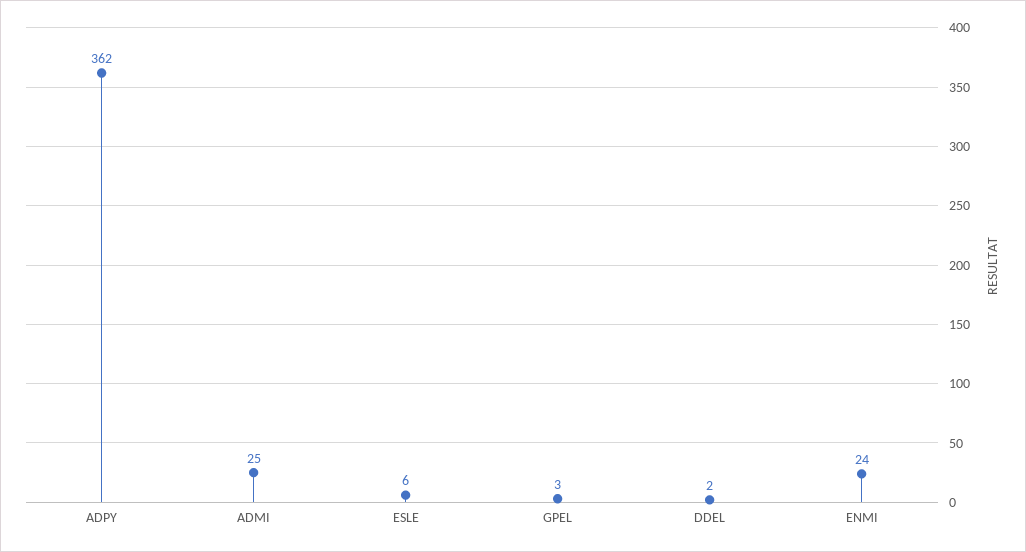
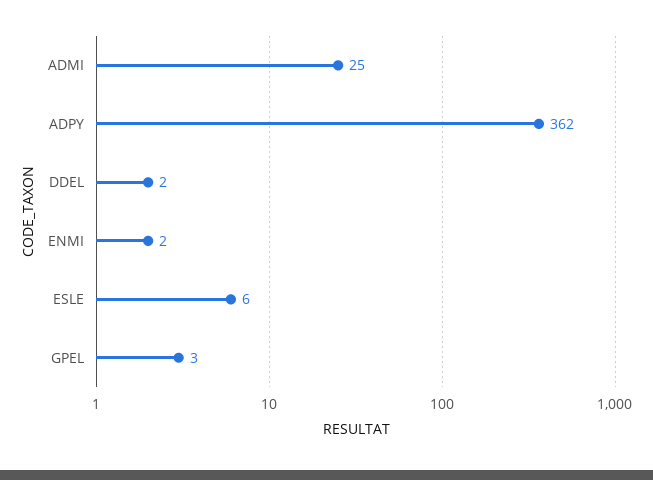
ENMI: 24 -> 2

